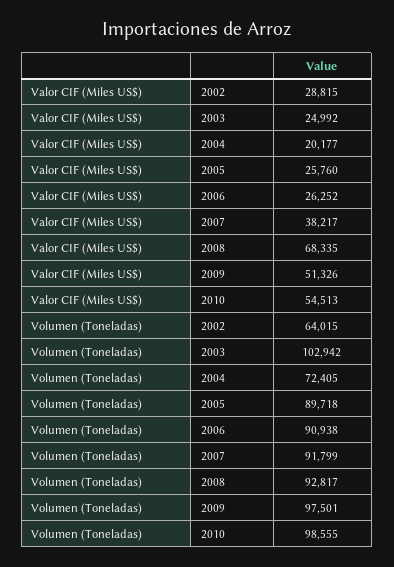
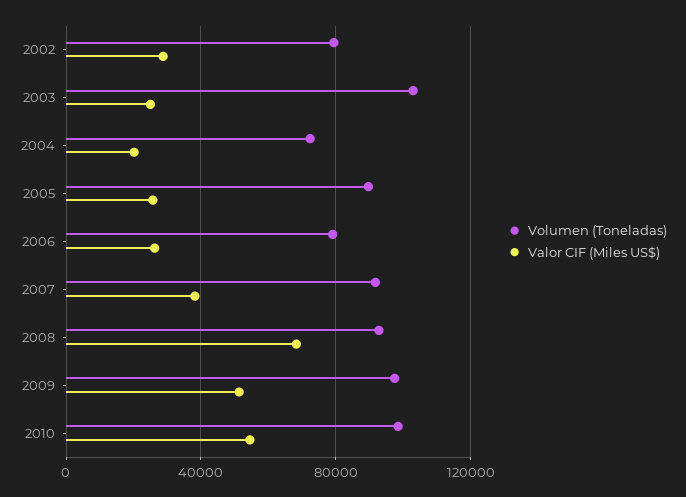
Volumen (Toneladas), 2002: 64015 -> 80000
Volumen (Toneladas), 2006: 90938 -> 80000

